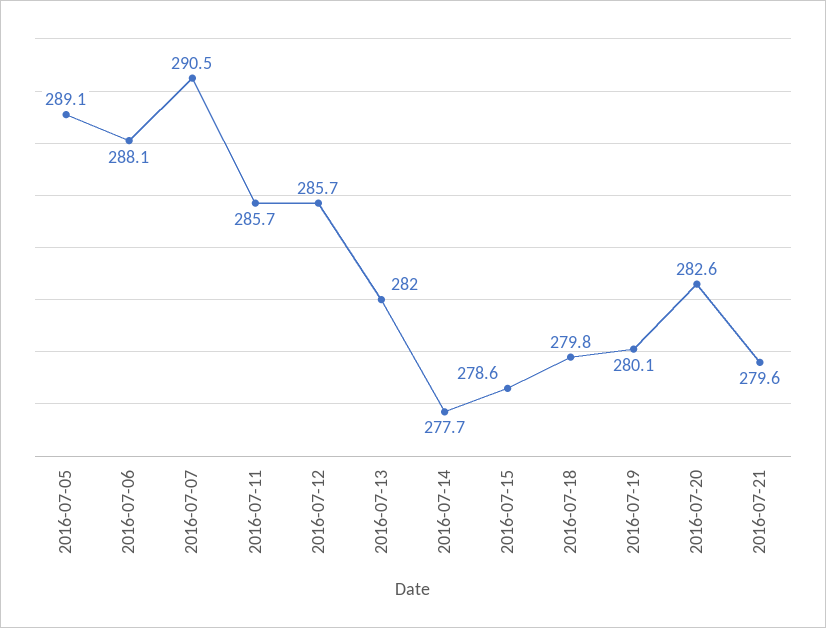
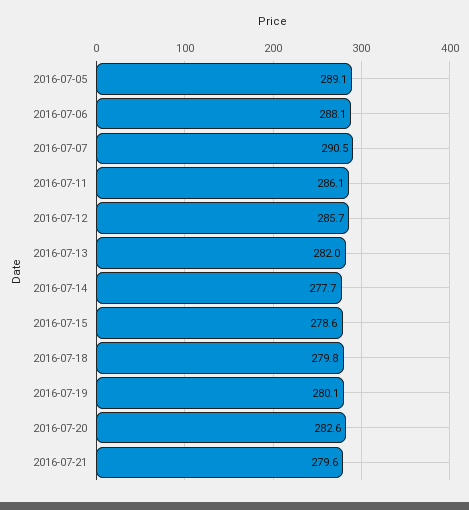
2016-07-11: 285.7 -> 286.1

